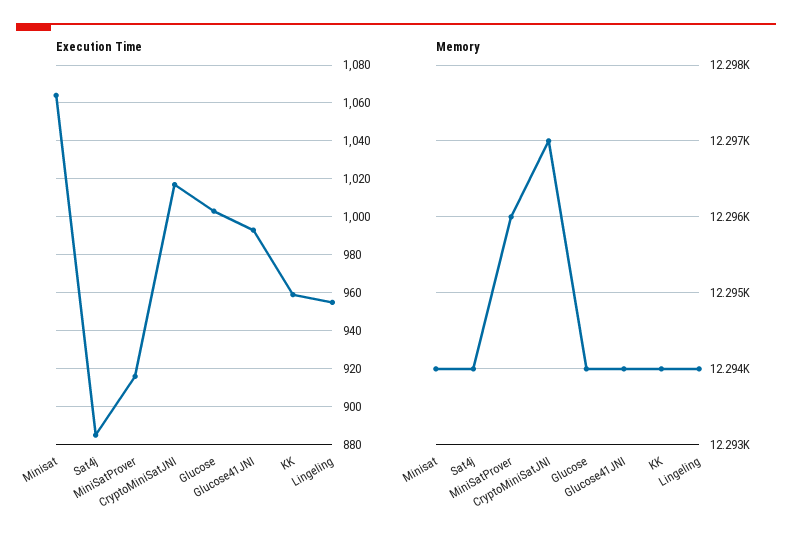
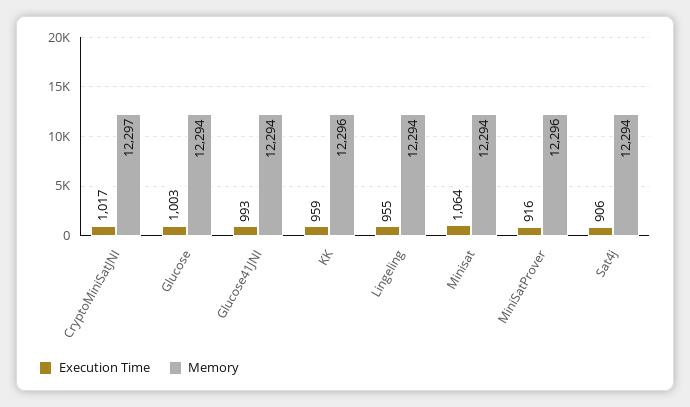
Execution Time, Sat4j: 885 -> 906
Memory, KK: 12294 -> 12296

